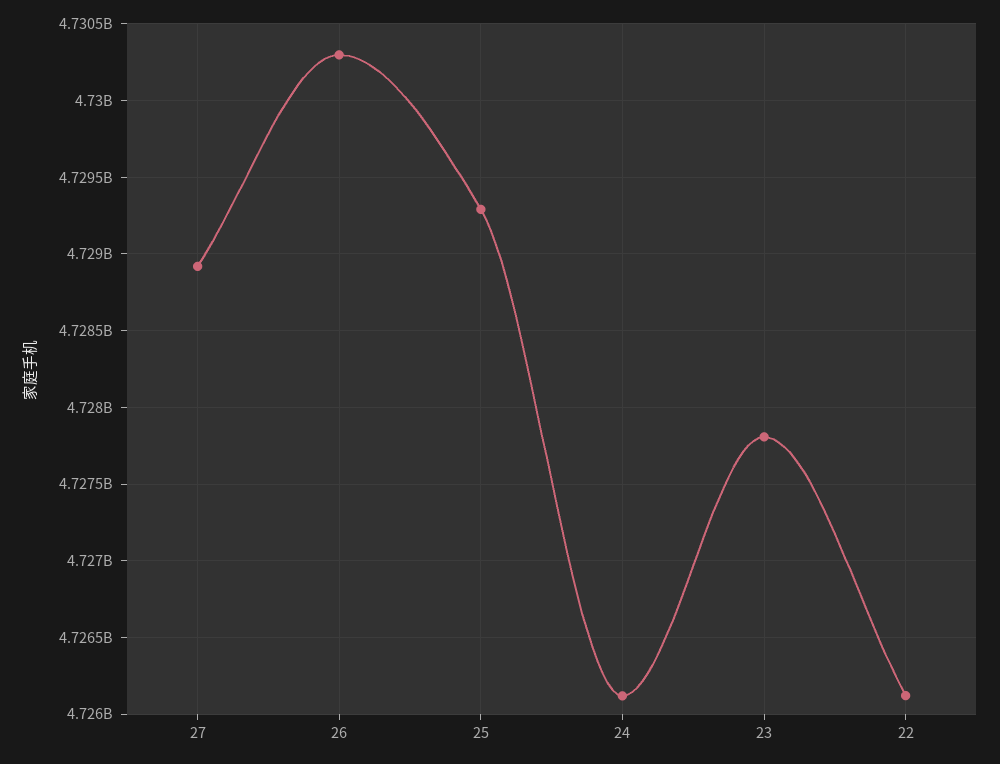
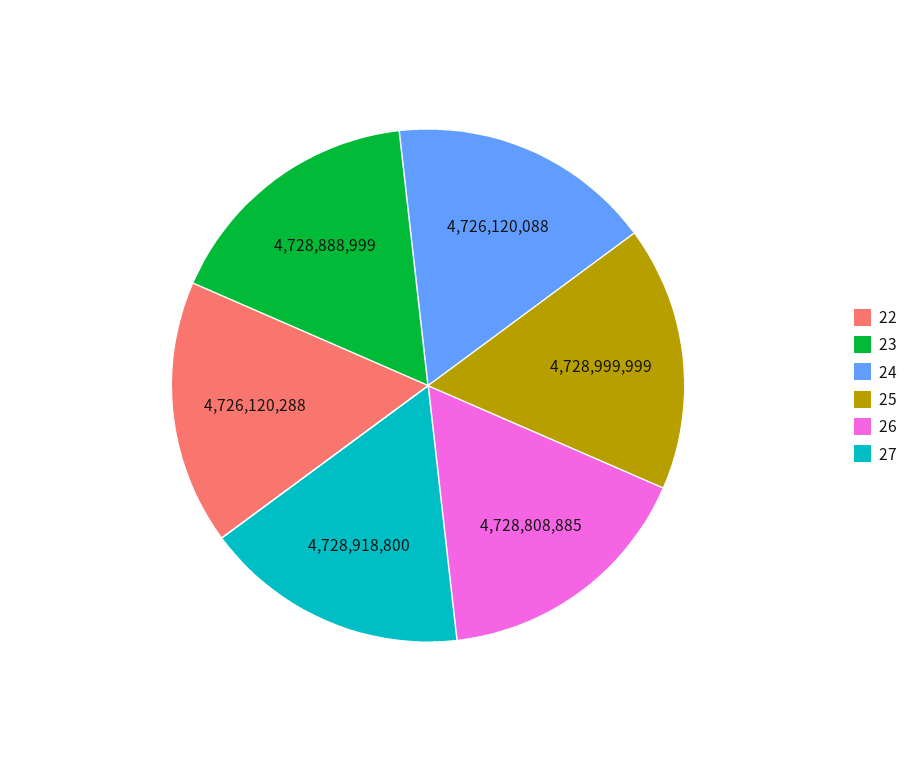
26: 4730300000 -> 4728808885
25: 4729300000 -> 4728999999
23: 4727800000 -> 4728888999

